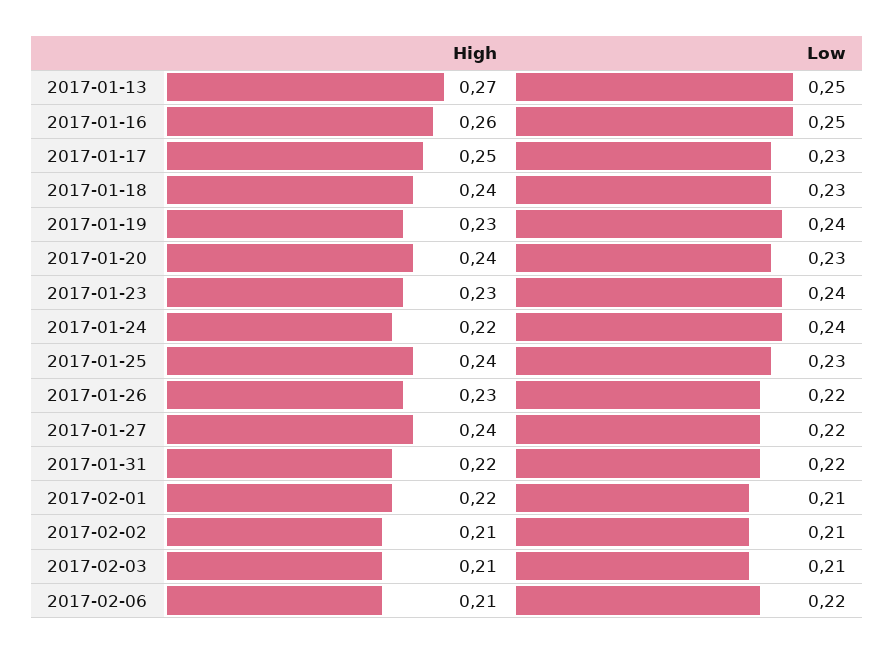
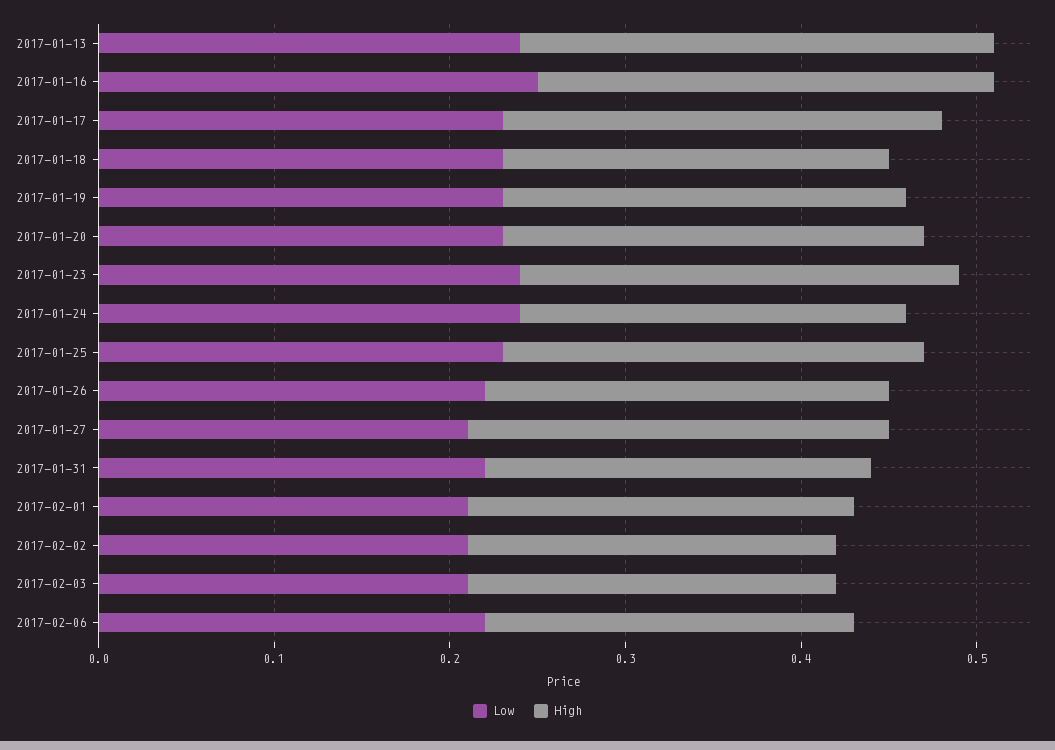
Low, 2017-01-13: 0.25 -> 0.24
High, 2017-01-18: 0.24 -> 0.22
Low, 2017-01-19: 0.24 -> 0.23
High, 2017-01-23: 0.23 -> 0.25
Low, 2017-01-27: 0.22 -> 0.21

